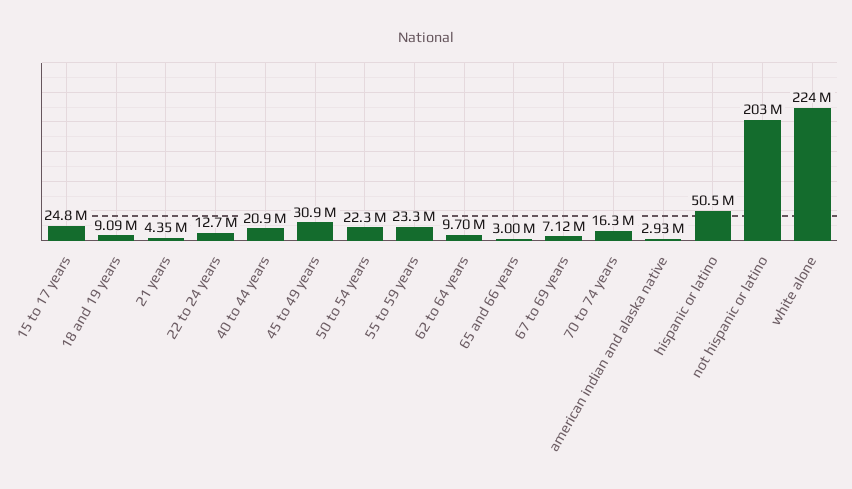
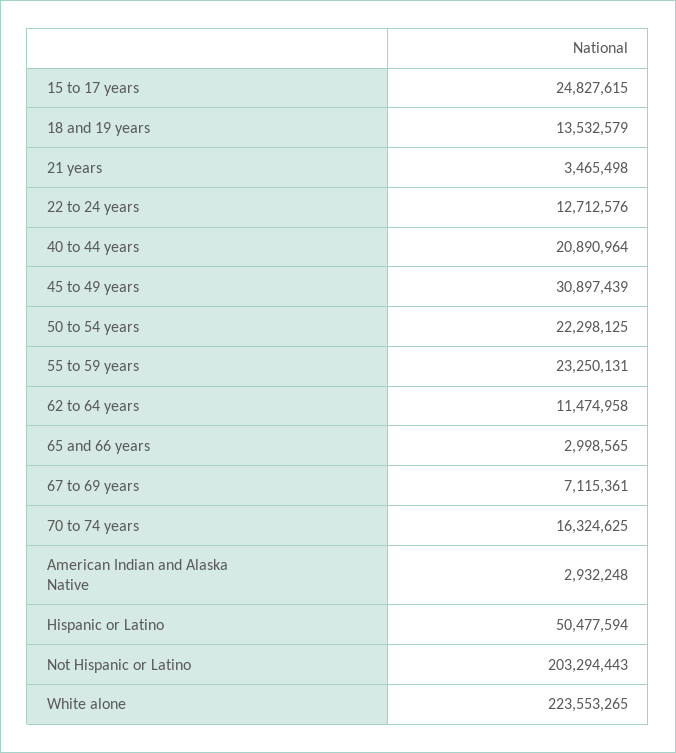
18 and 19 years: 9090000 -> 13532579
21 years: 4350000 -> 3465498
62 to 64 years: 9700000 -> 11474958

